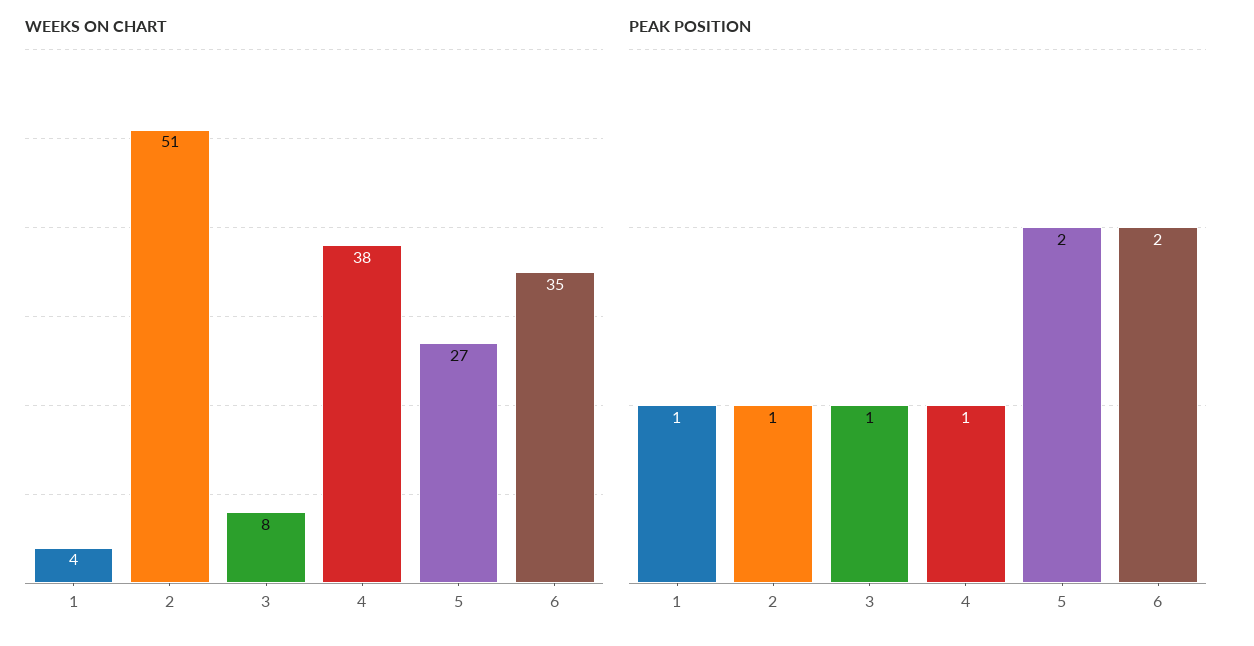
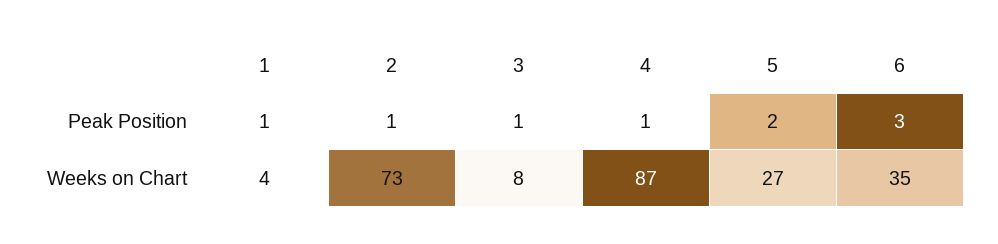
WEEKS ON CHART, 2: 51 -> 73
WEEKS ON CHART, 4: 38 -> 87
PEAK POSITION, 6: 2 -> 3

